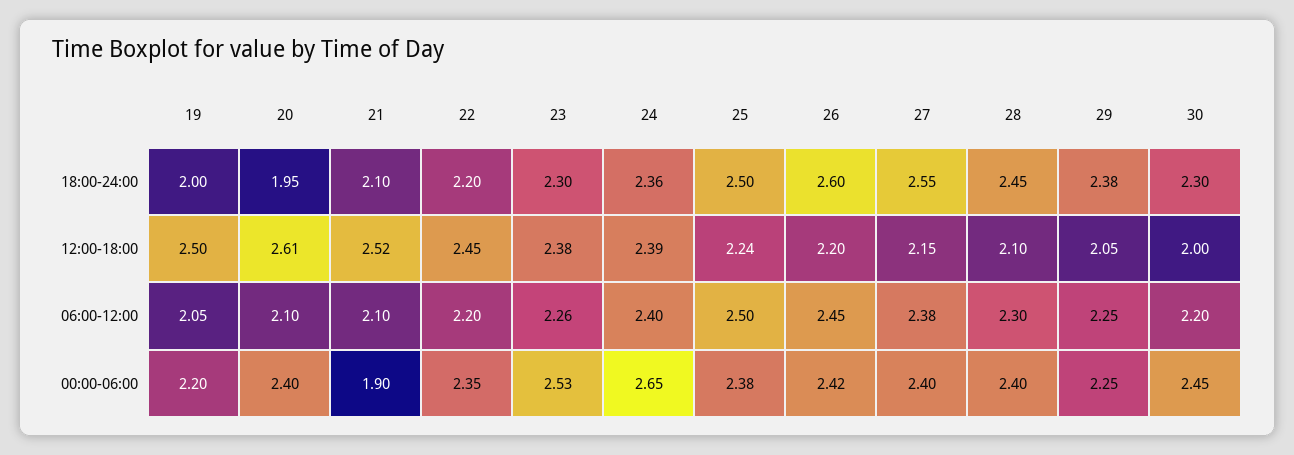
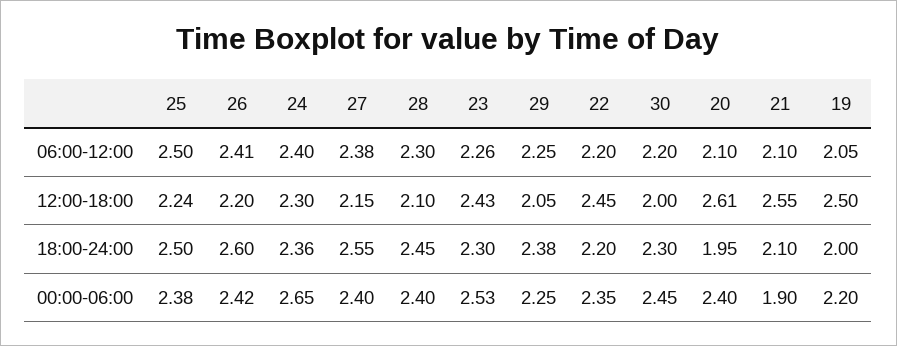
21, 12:00-18:00: 2.52 -> 2.55
23, 12:00-18:00: 2.38 -> 2.43
24, 12:00-18:00: 2.39 -> 2.3
26, 06:00-12:00: 2.45 -> 2.41

